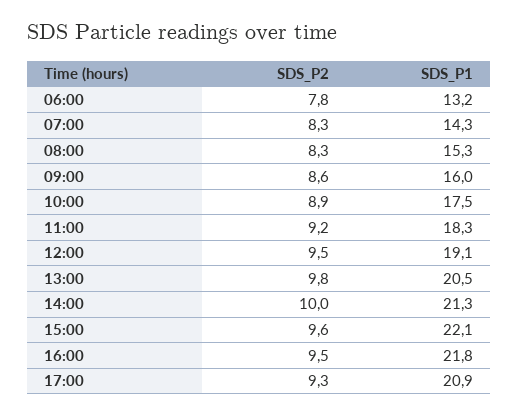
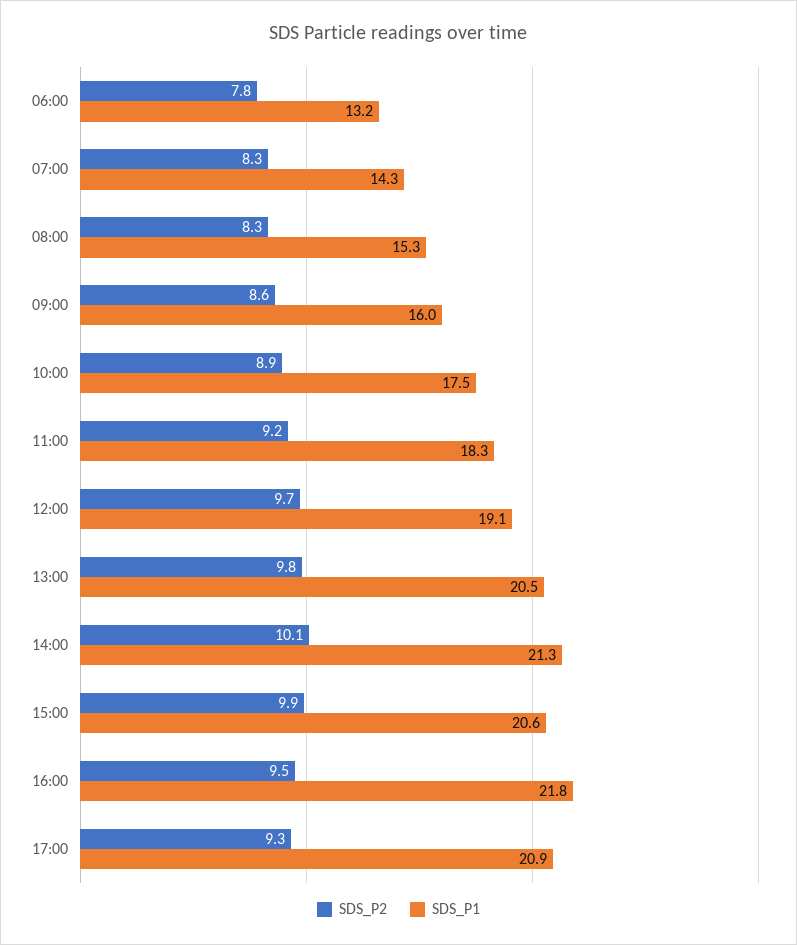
SDS_P2, 12:00: 9.5 -> 9.7
SDS_P2, 14:00: 10 -> 10.1
SDS_P2, 15:00: 9.6 -> 9.9
SDS_P1, 15:00: 22.1 -> 20.6

